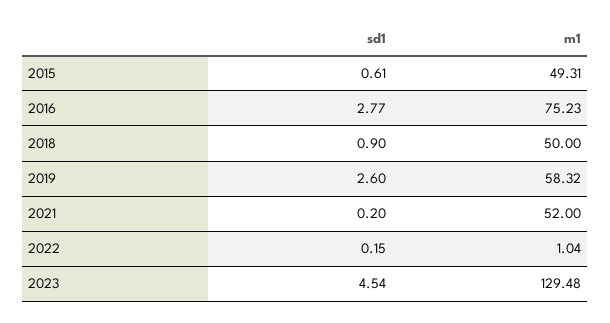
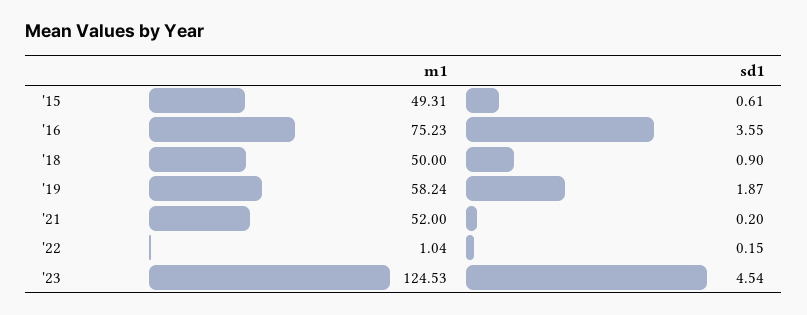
sd1, 2016: 2.77 -> 3.55
sd1, 2019: 2.6 -> 1.87
m1, 2019: 58.32 -> 58.24
m1, 2023: 129.48 -> 124.53

